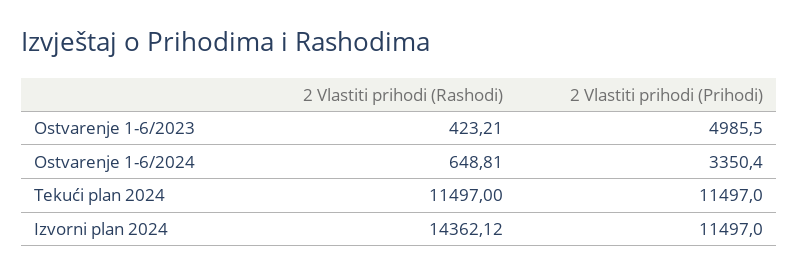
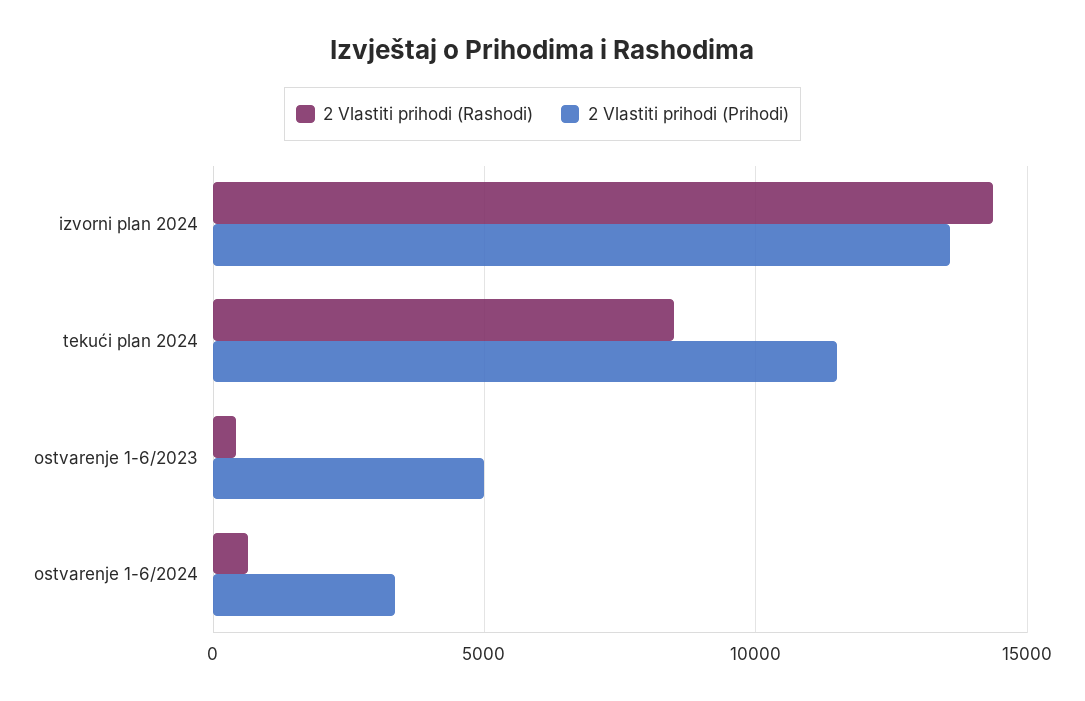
2 Vlastiti prihodi (Rashodi), Tekući plan 2024: 11497 -> 8500
2 Vlastiti prihodi (Prihodi), Izvorni plan 2024: 11497 -> 13500

